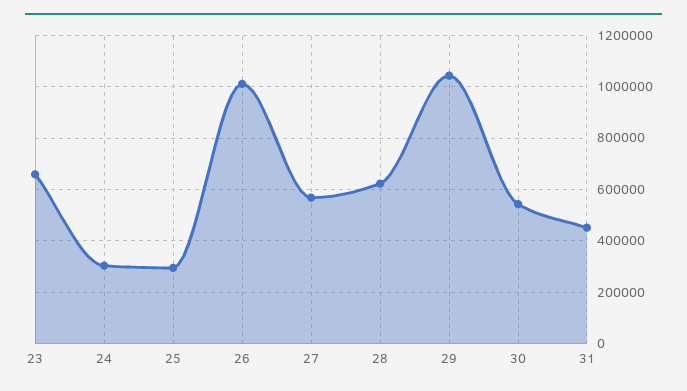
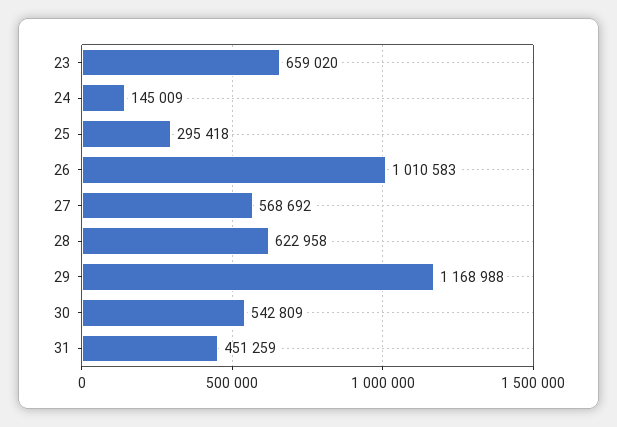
24: 300000 -> 145009
29: 1050000 -> 1168988

